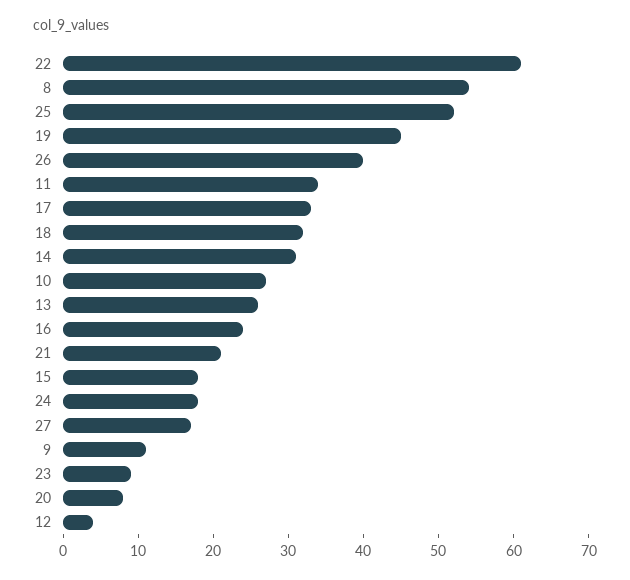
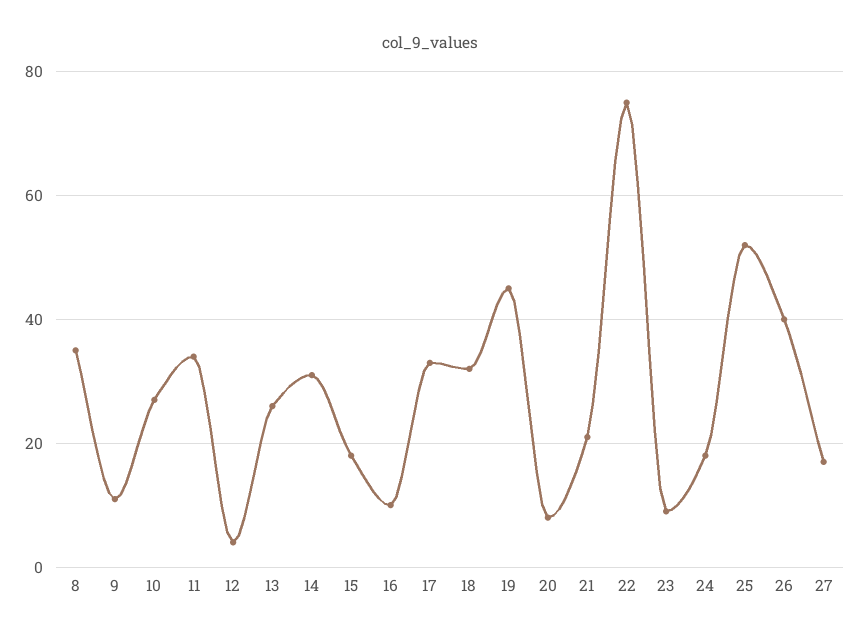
22: 60 -> 75
8: 55 -> 35
16: 25 -> 10

